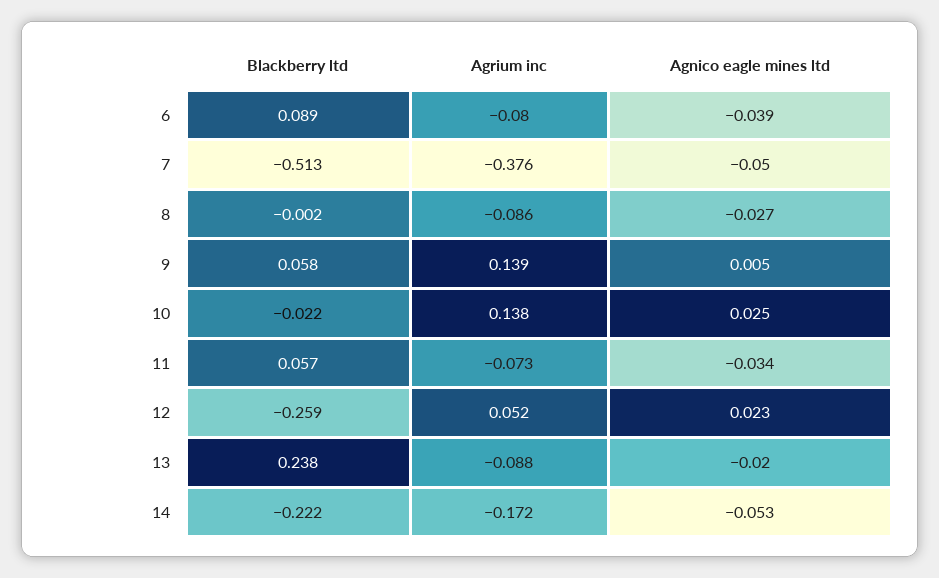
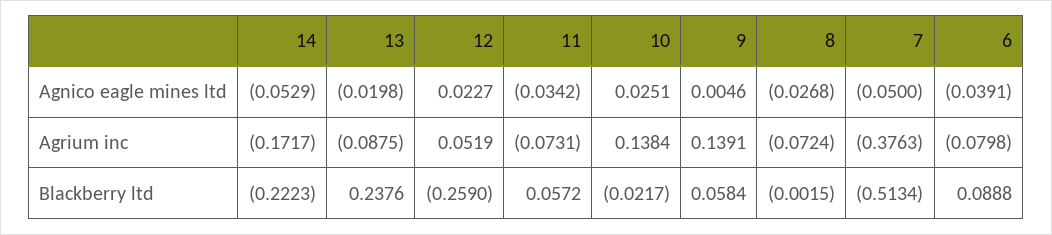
Agrium inc, 8: -0.086 -> -0.0724

